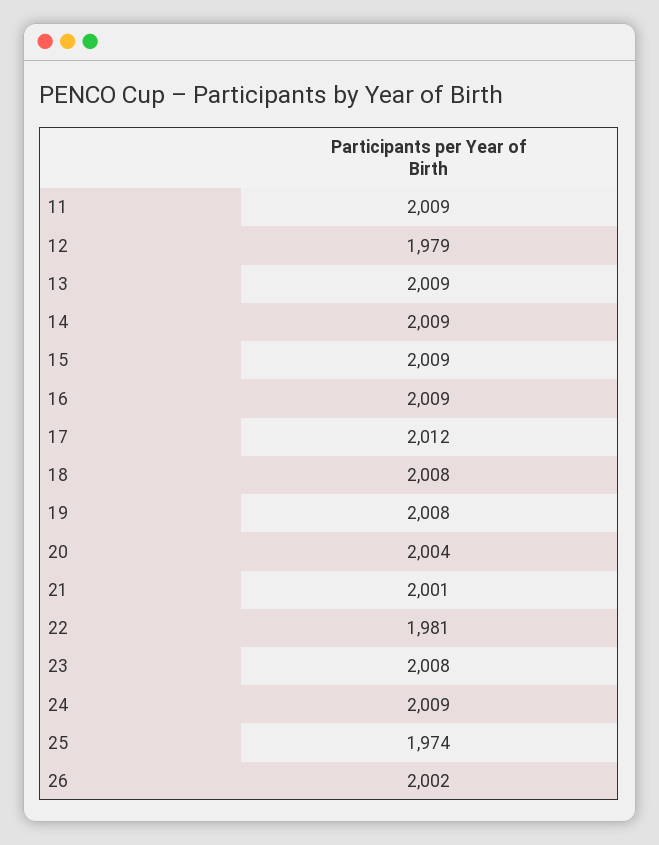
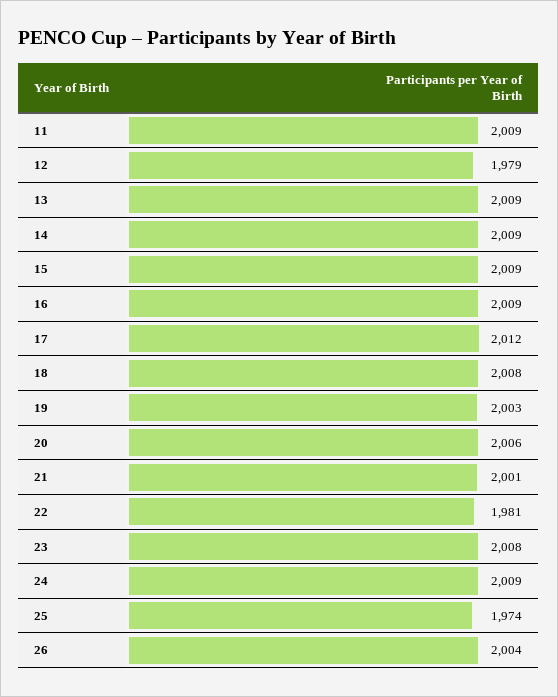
19: 2008 -> 2003
20: 2004 -> 2006
26: 2002 -> 2004

